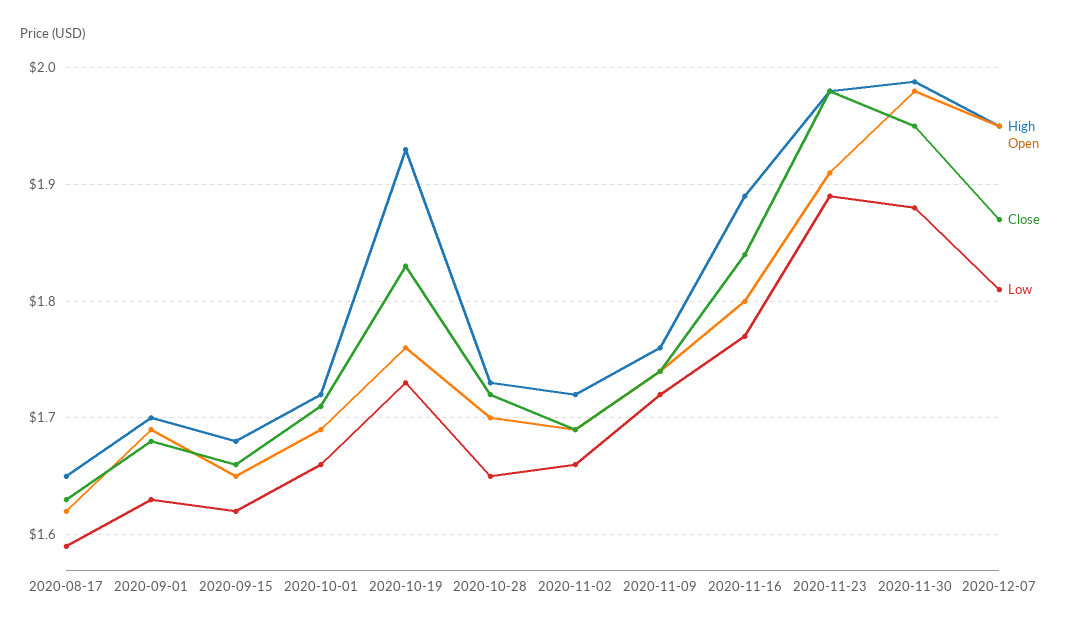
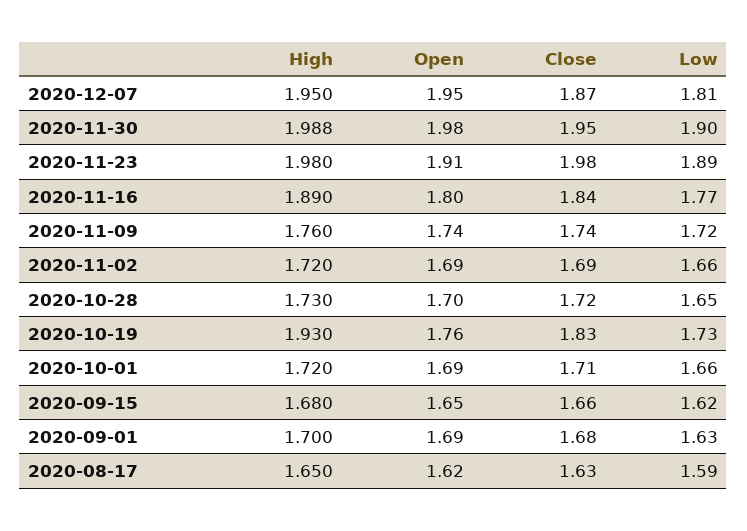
Low, 2020-11-30: 1.88 -> 1.9

